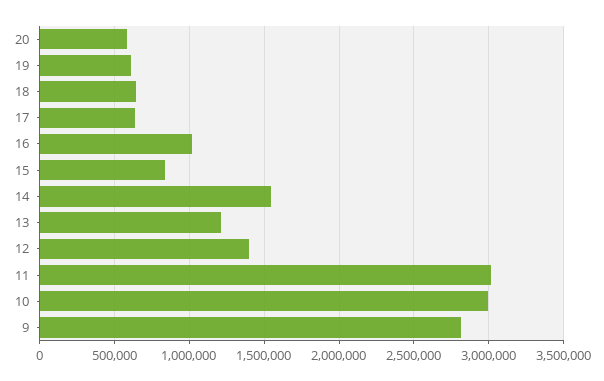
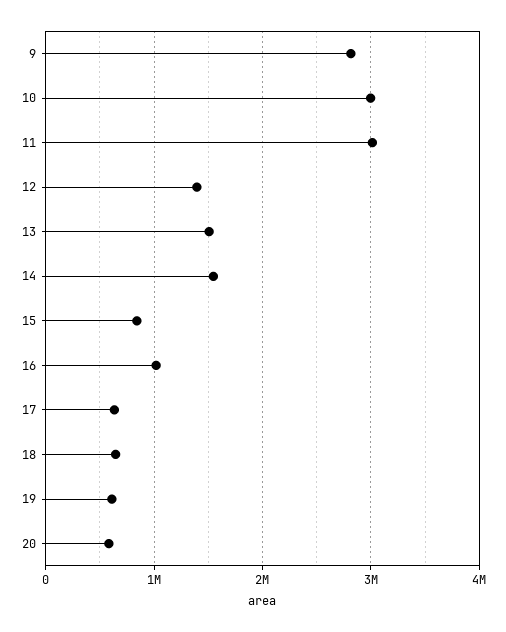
13: 1200000 -> 1500000

